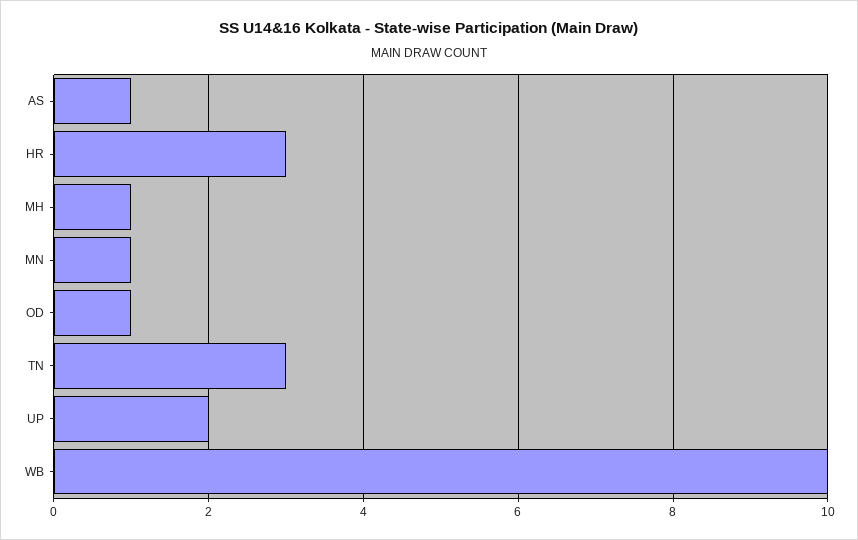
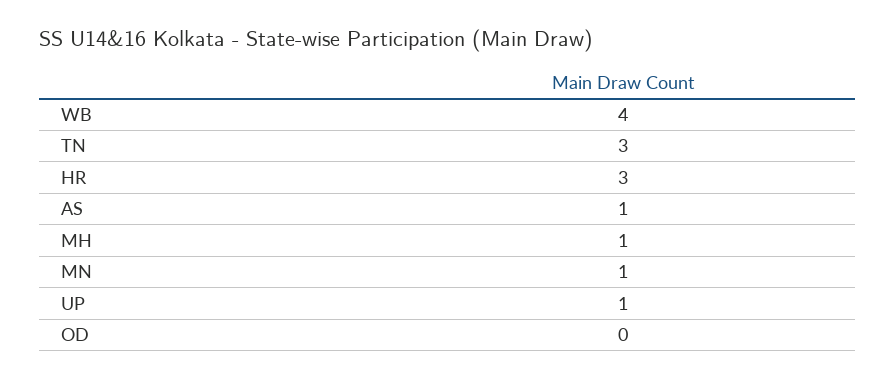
OD: 1 -> 0
UP: 2 -> 1
WB: 10 -> 4

